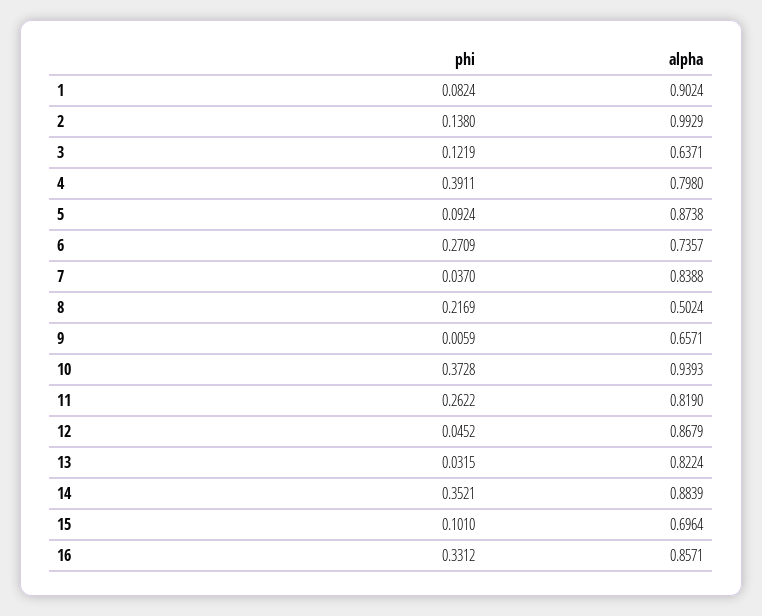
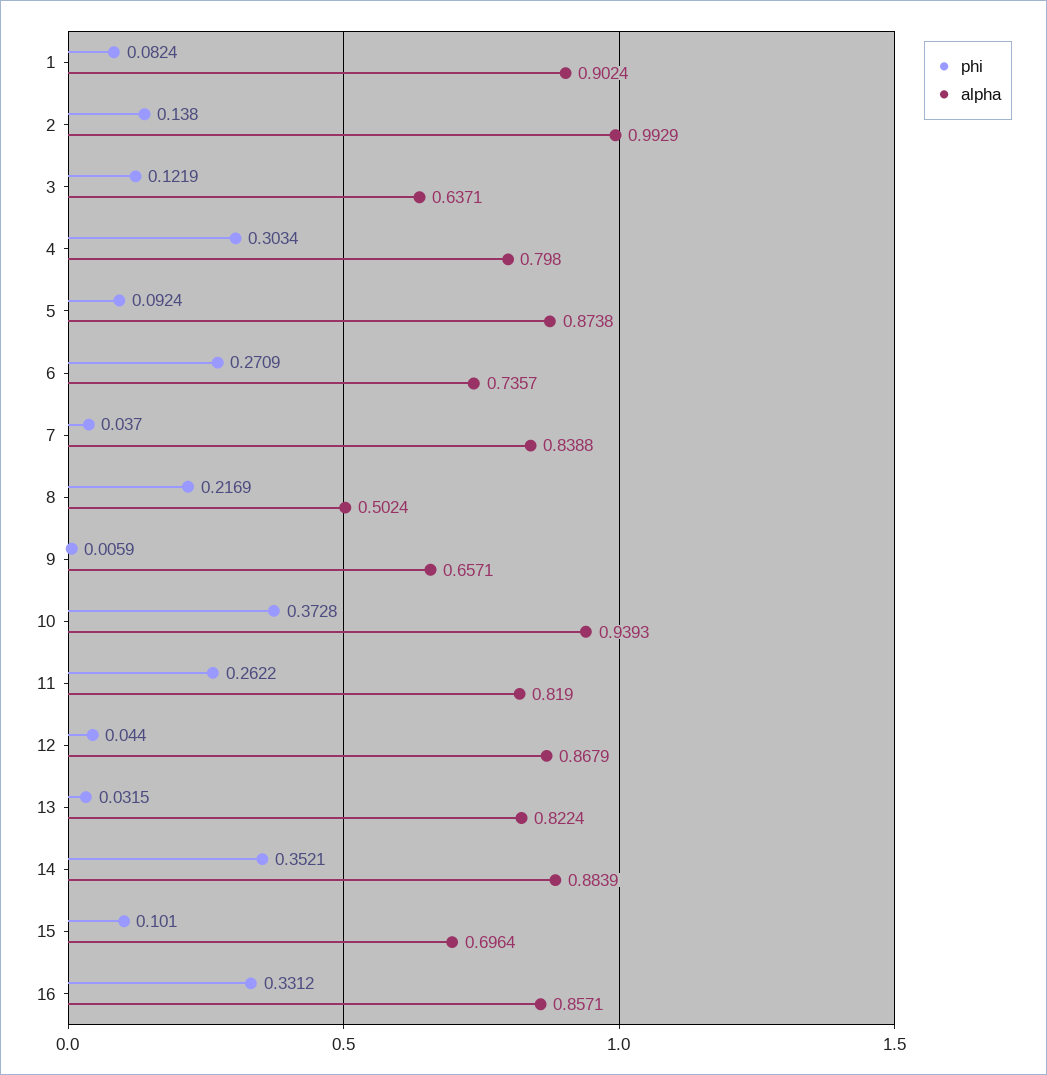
phi, 4: 0.3911 -> 0.3034
phi, 12: 0.0452 -> 0.044

